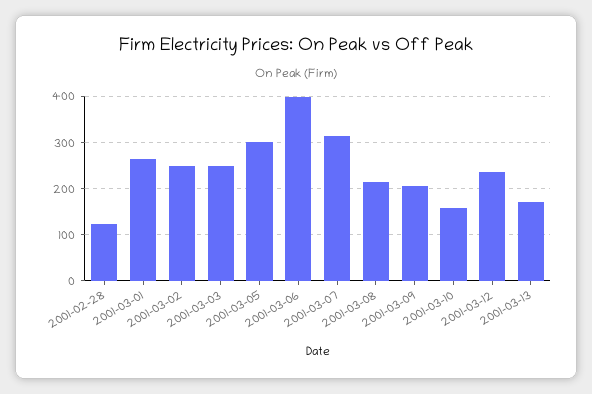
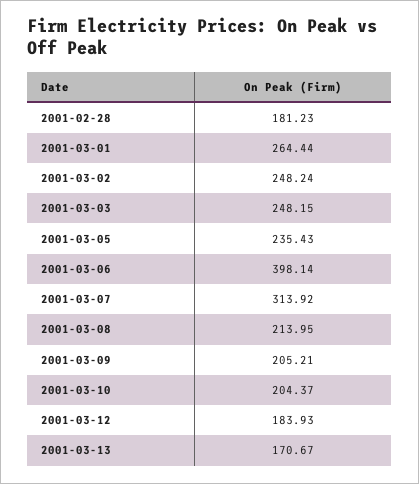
2001-02-28: 120 -> 181.23
2001-03-05: 300 -> 235.43
2001-03-10: 160 -> 204.37
2001-03-12: 240 -> 183.93

